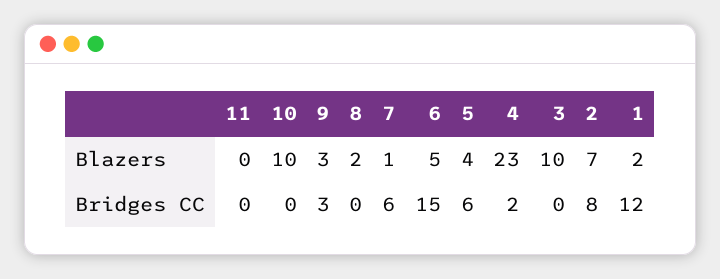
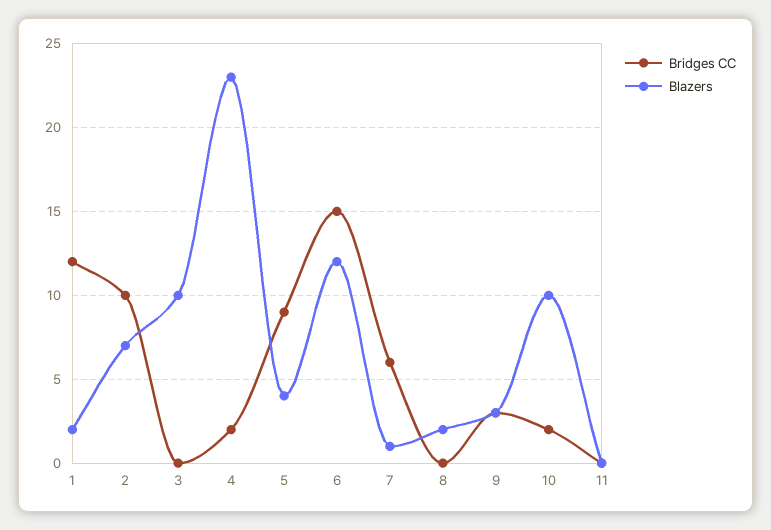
Blazers, 6: 5 -> 12
Bridges CC, 10: 0 -> 2
Bridges CC, 5: 6 -> 9
Bridges CC, 2: 8 -> 10

